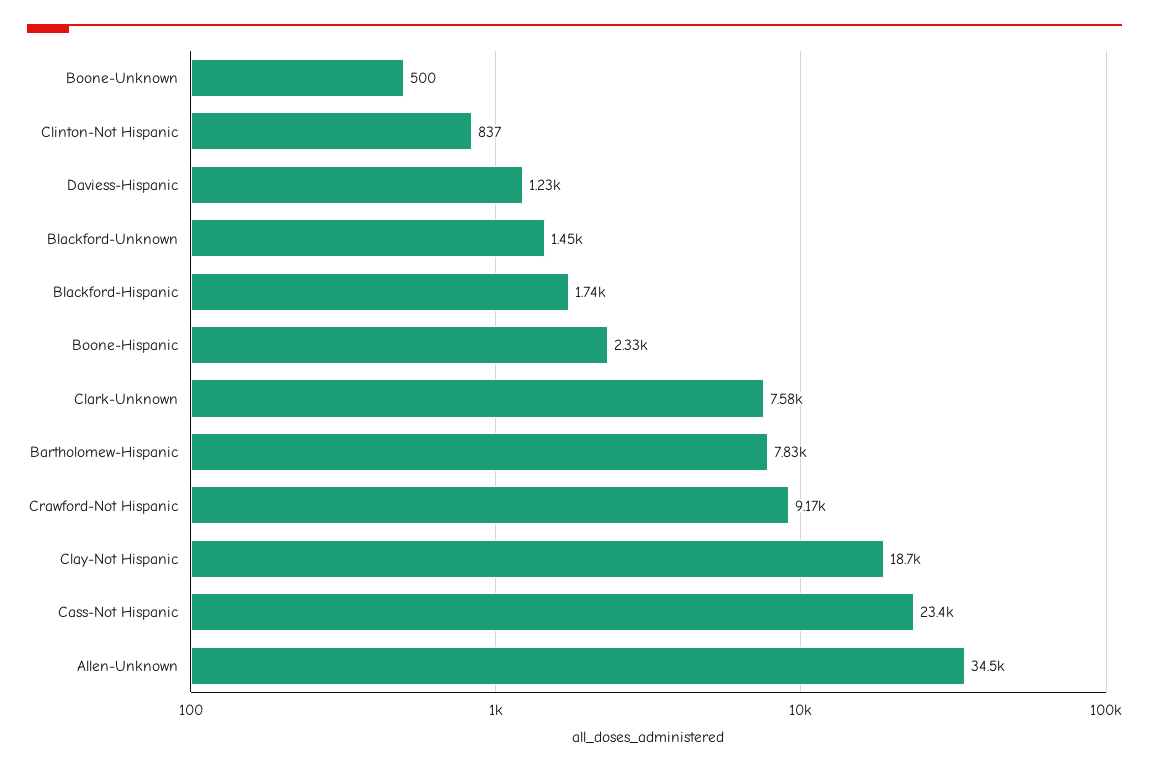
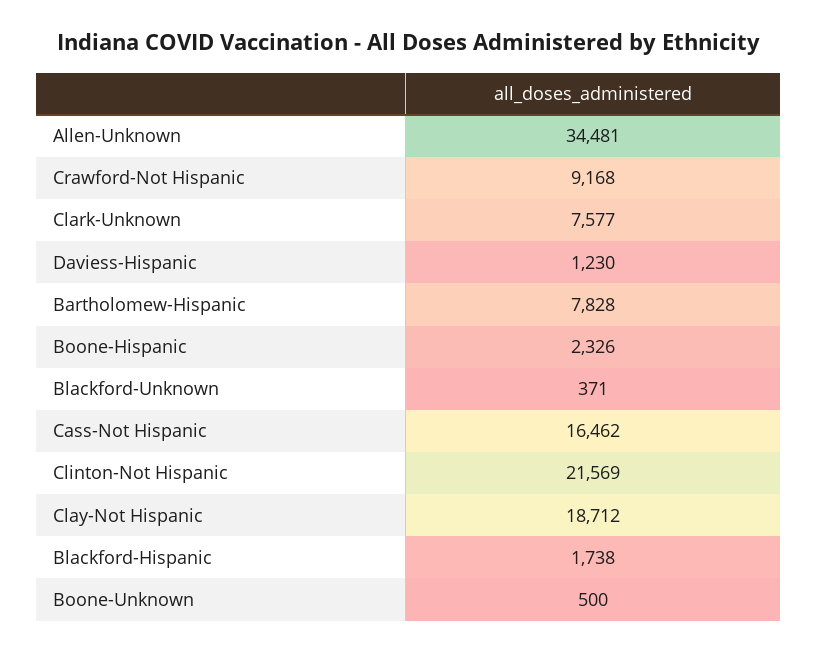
Clinton-Not Hispanic: 837 -> 21569
Blackford-Unknown: 1450 -> 371
Cass-Not Hispanic: 23400 -> 16462

